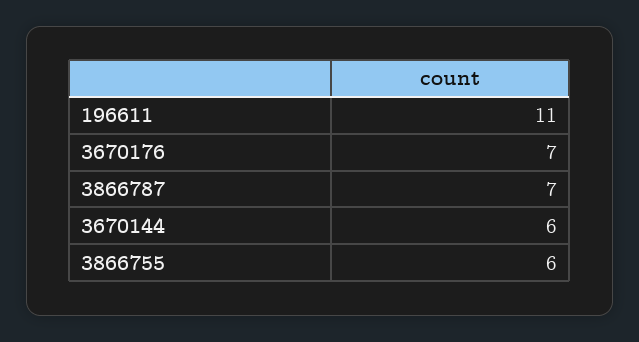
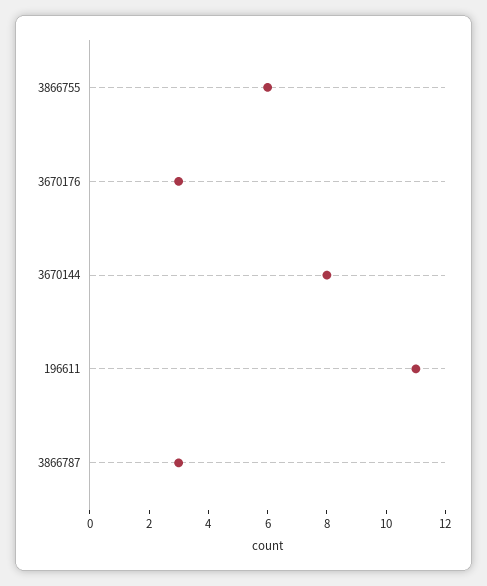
3670176: 7 -> 3
3866787: 7 -> 3
3670144: 6 -> 8

